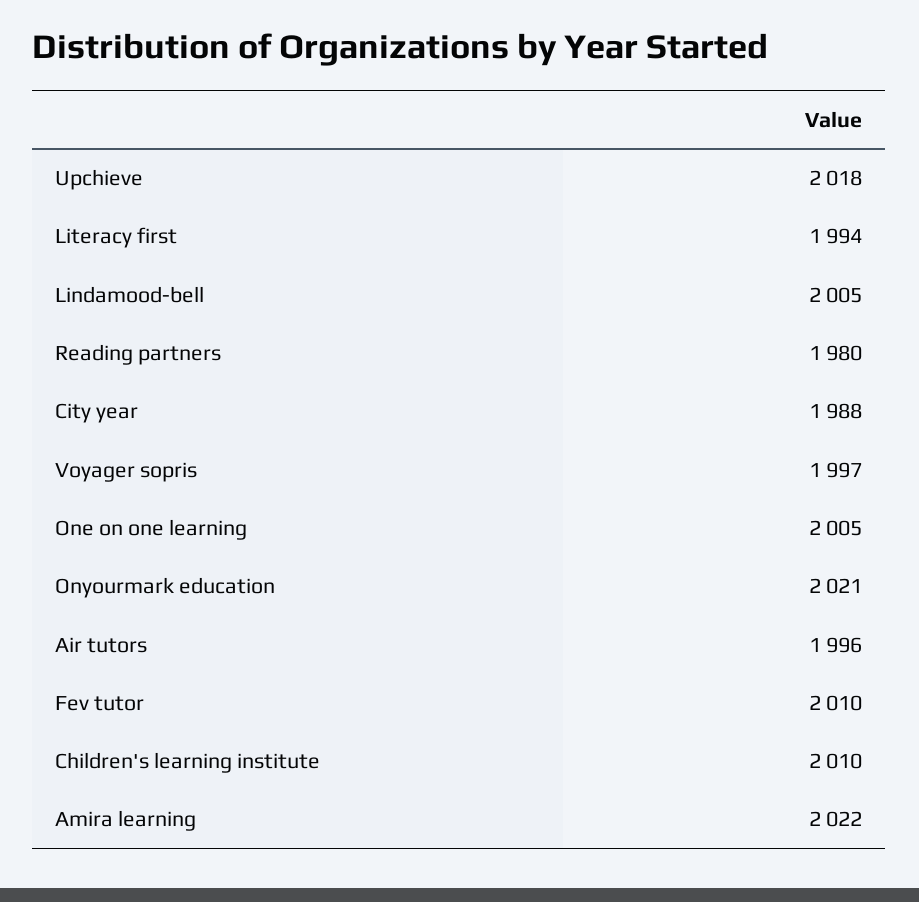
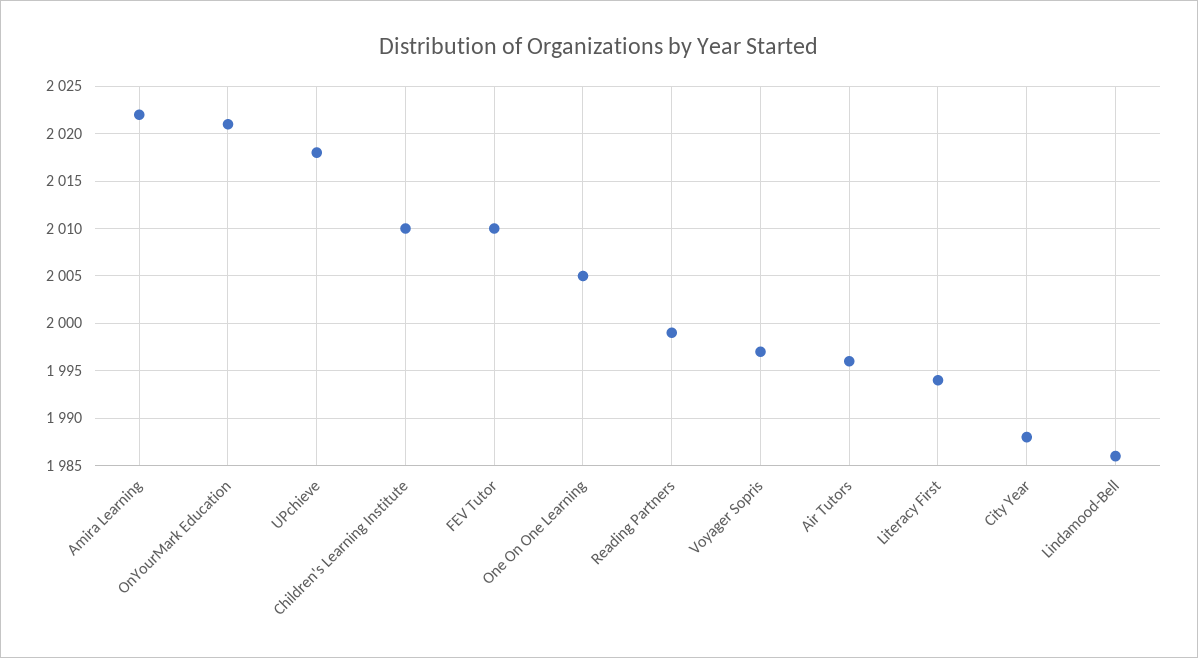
Lindamood-bell: 2005 -> 1986
Reading partners: 1980 -> 1999

